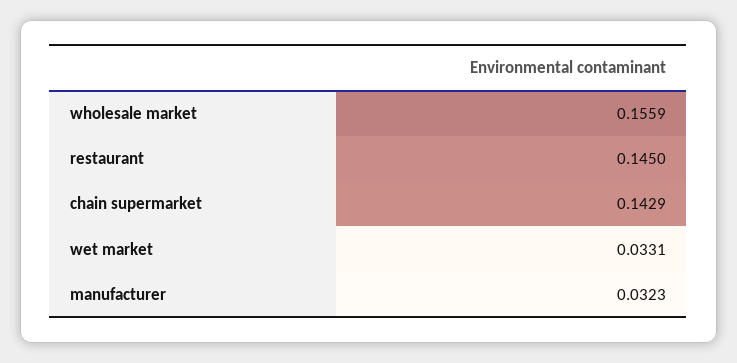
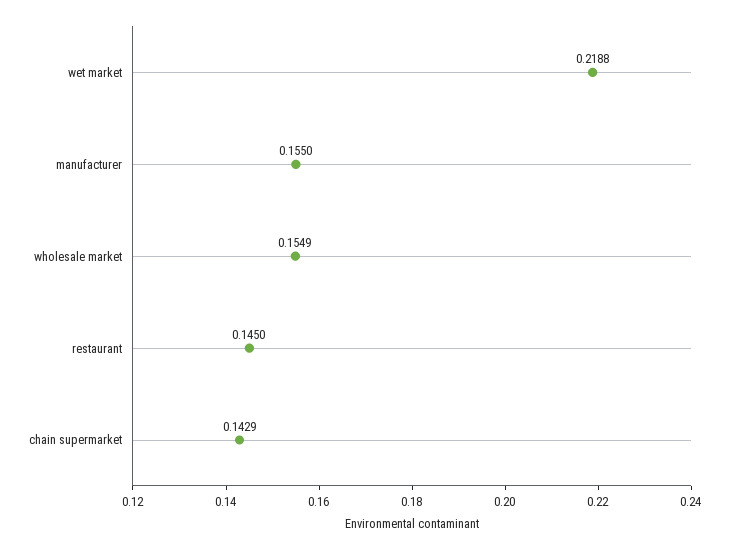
wholesale market: 0.1559 -> 0.1549
wet market: 0.0331 -> 0.2188
manufacturer: 0.0323 -> 0.155

